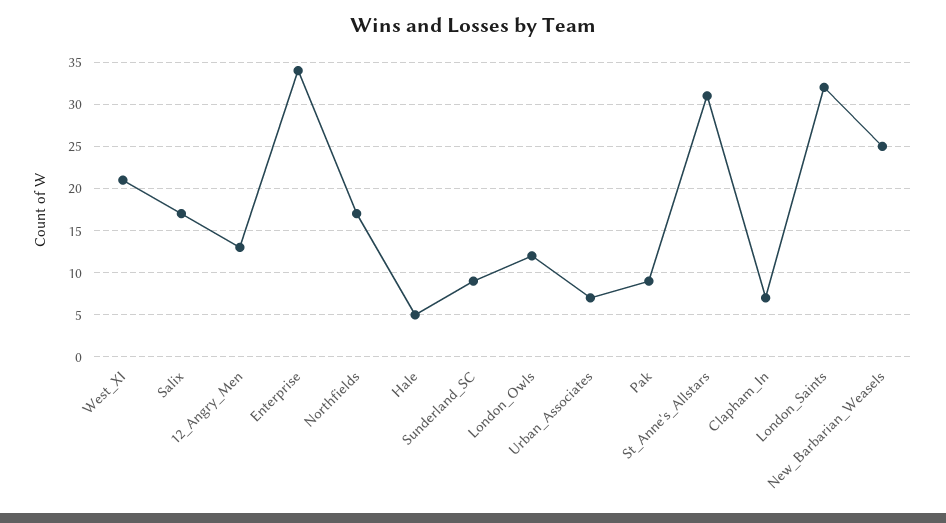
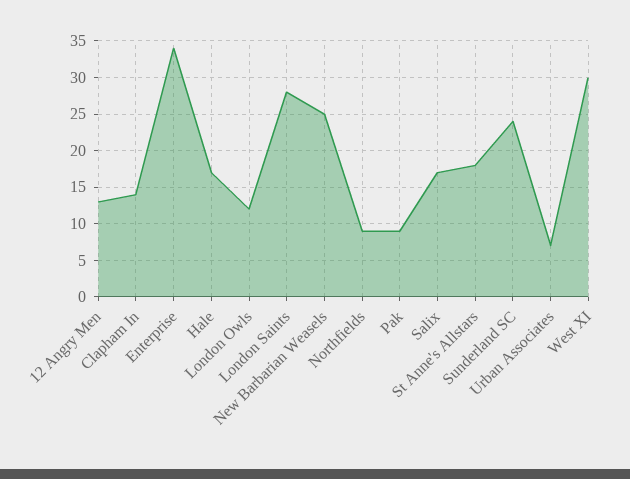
West_XI: 21 -> 30
Northfields: 17 -> 9
Hale: 5 -> 17
Sunderland_SC: 9 -> 24
St_Anne's_Allstars: 31 -> 18
Clapham_In: 7 -> 14
London_Saints: 32 -> 28

